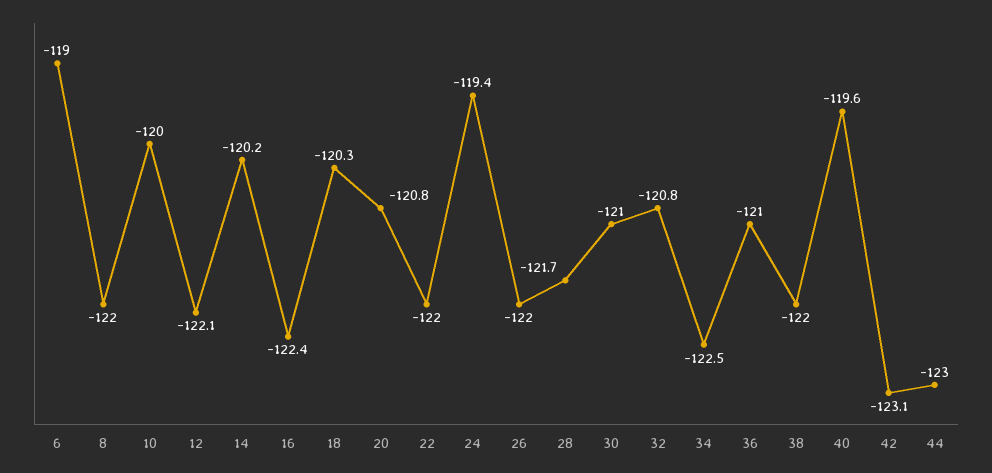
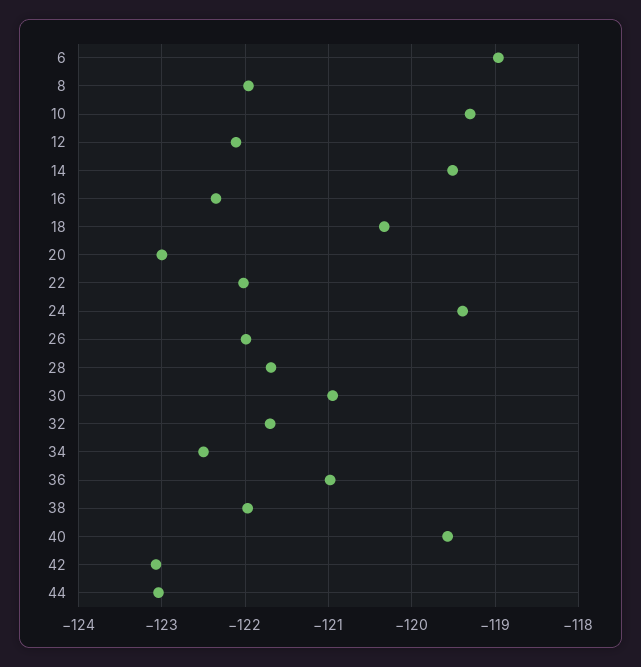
10: -120 -> -119.3
14: -120.2 -> -119.5
20: -120.8 -> -123
32: -120.8 -> -121.7

